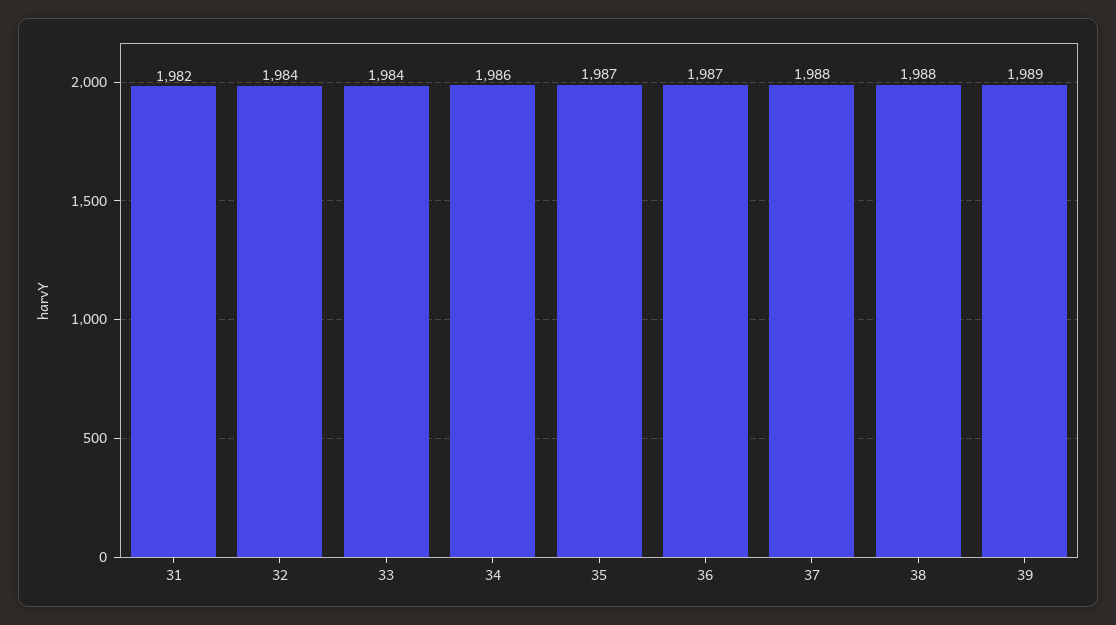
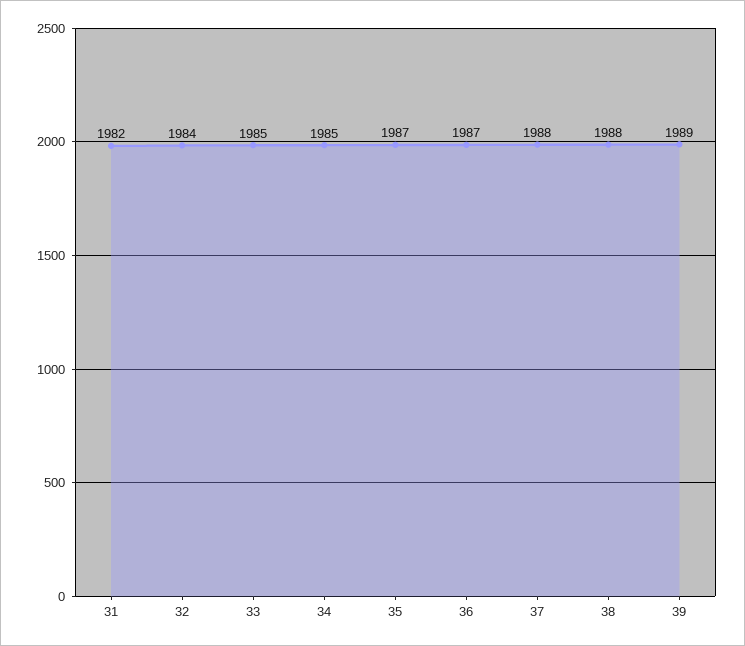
33: 1984 -> 1985
34: 1986 -> 1985

